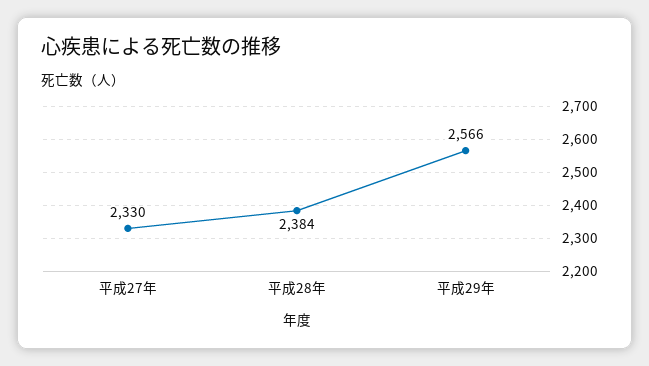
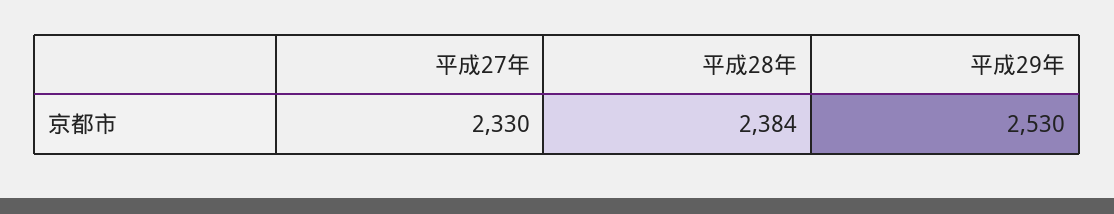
平成29年: 2566 -> 2530

